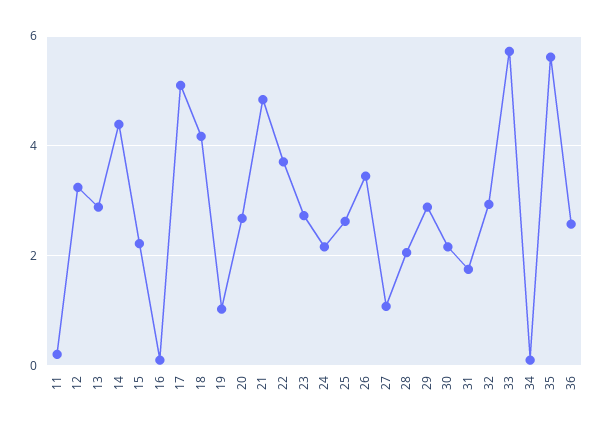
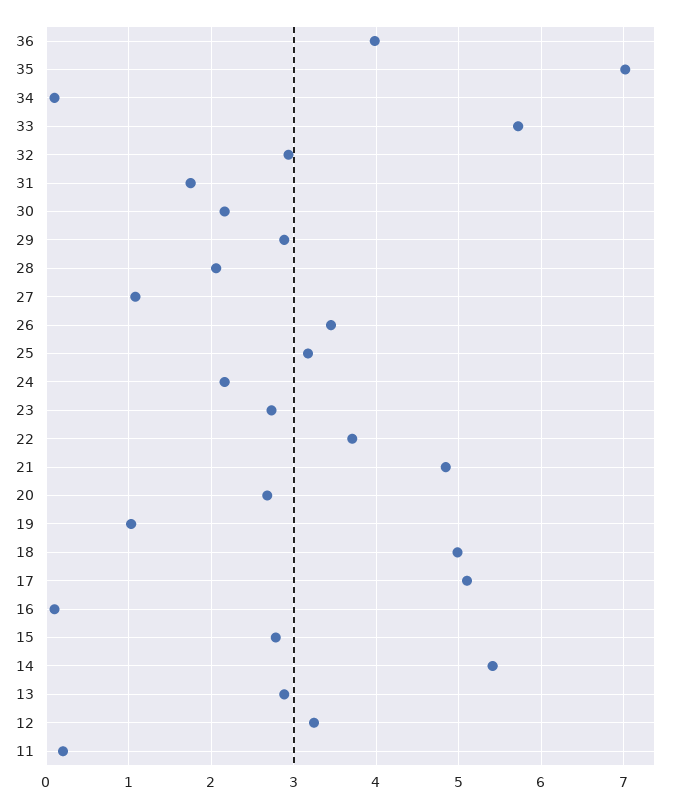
14: 4.4 -> 5.4
15: 2.2 -> 2.8
18: 4.2 -> 5
25: 2.6 -> 3.2
35: 5.6 -> 7
36: 2.6 -> 4

